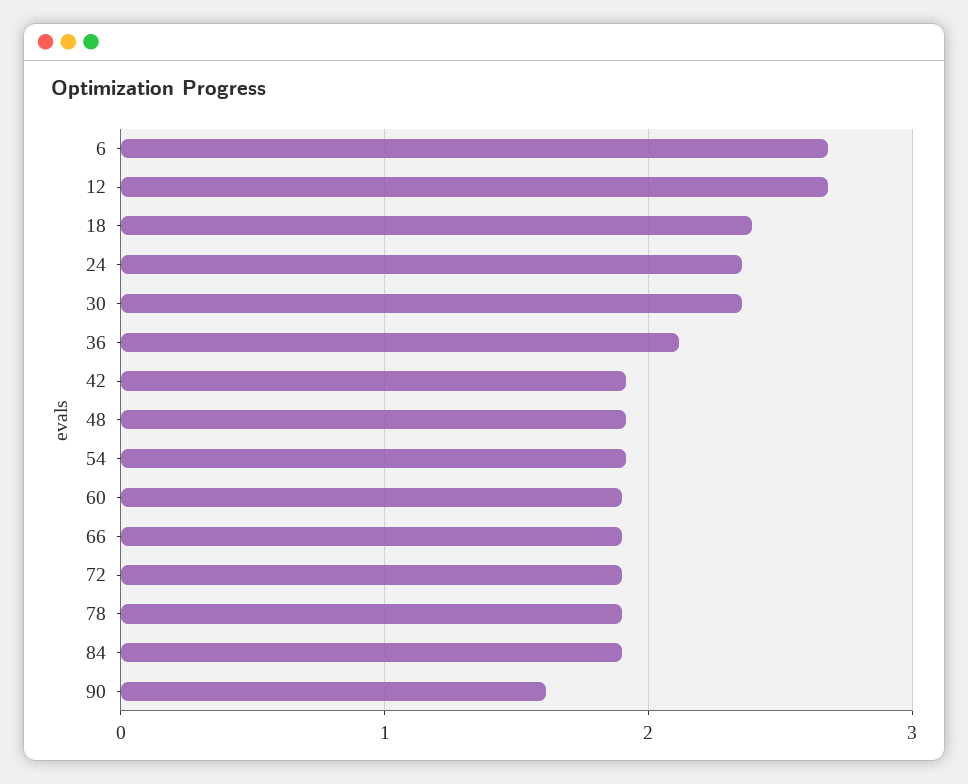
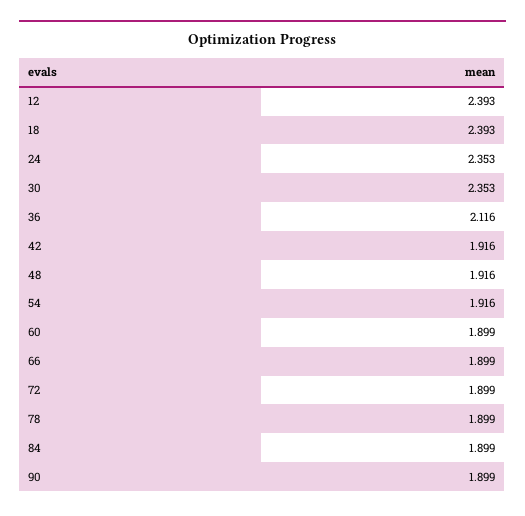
6: 2.7 -> none
12: 2.7 -> 2.393
90: 1.6 -> 1.899

